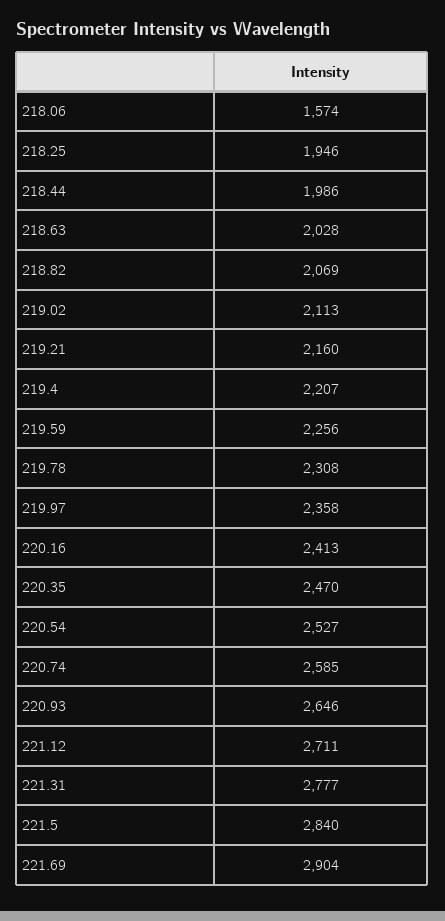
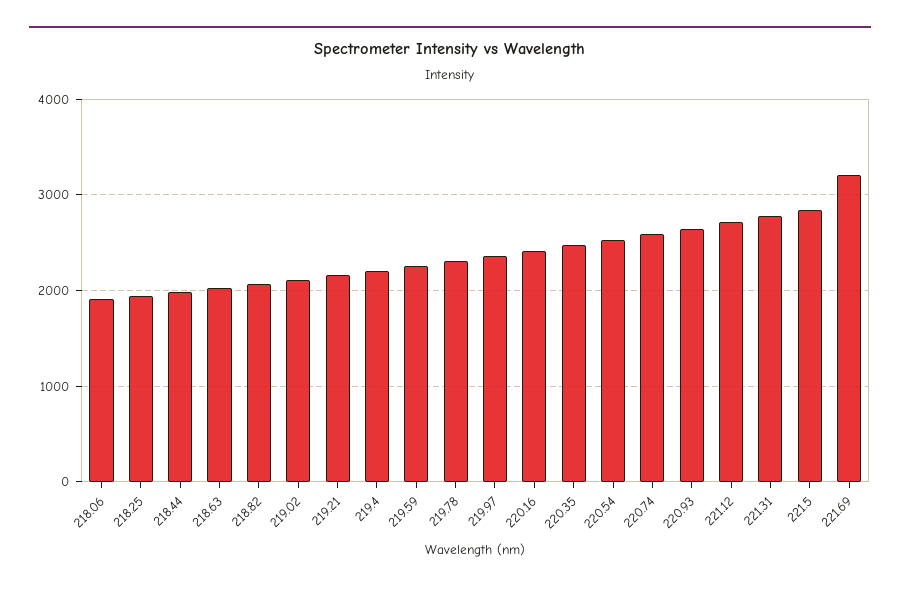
218.06: 1574 -> 1900
221.69: 2904 -> 3200

